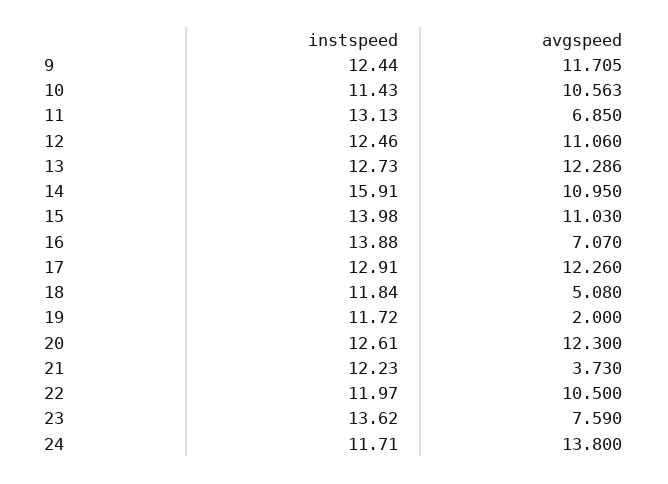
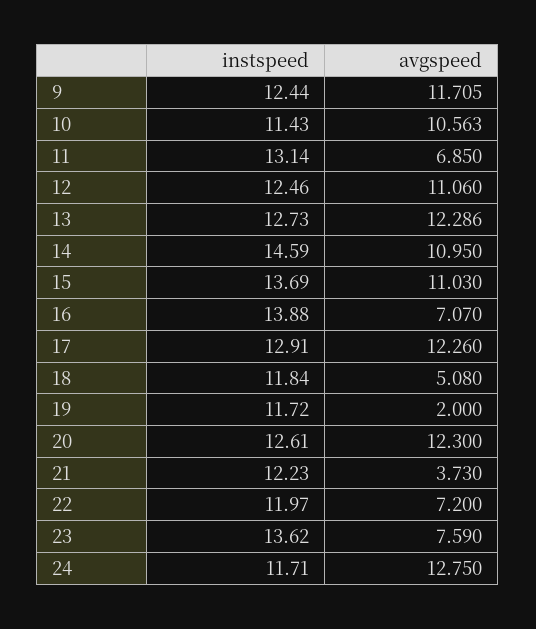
instspeed, 11: 13.13 -> 13.14
instspeed, 14: 15.91 -> 14.59
instspeed, 15: 13.98 -> 13.69
avgspeed, 22: 10.5 -> 7.2
avgspeed, 24: 13.8 -> 12.75

